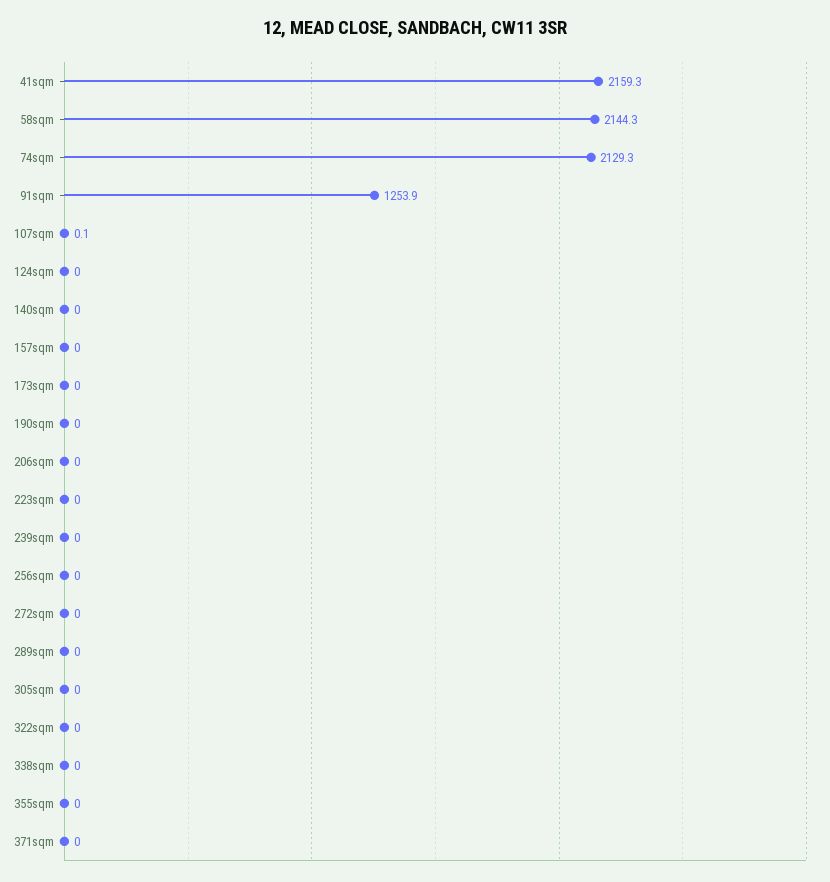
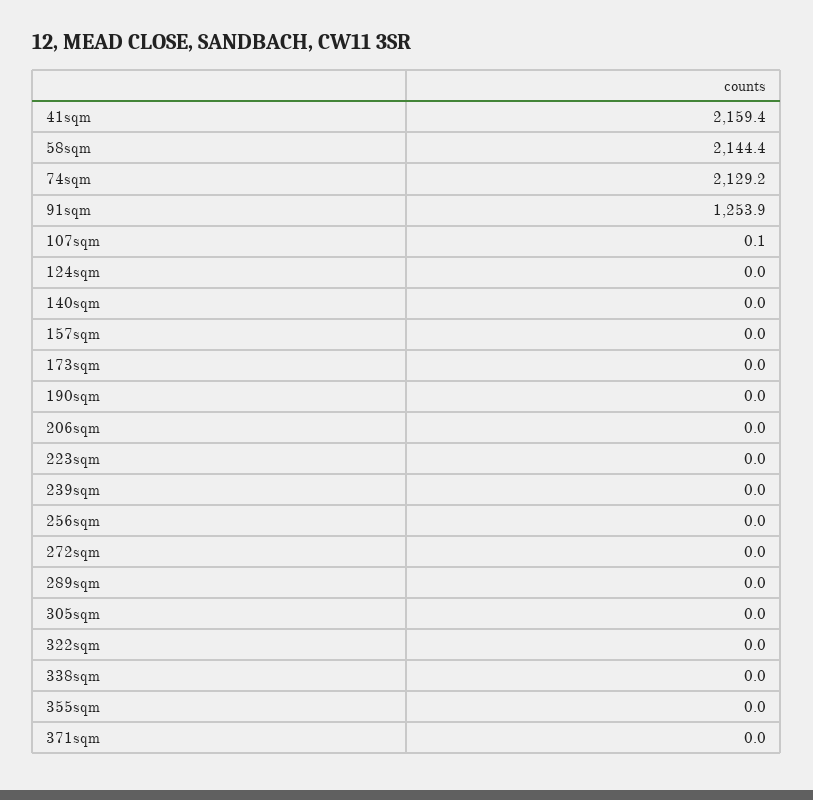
41sqm: 2159.3 -> 2159.4
58sqm: 2144.3 -> 2144.4
74sqm: 2129.3 -> 2129.2

